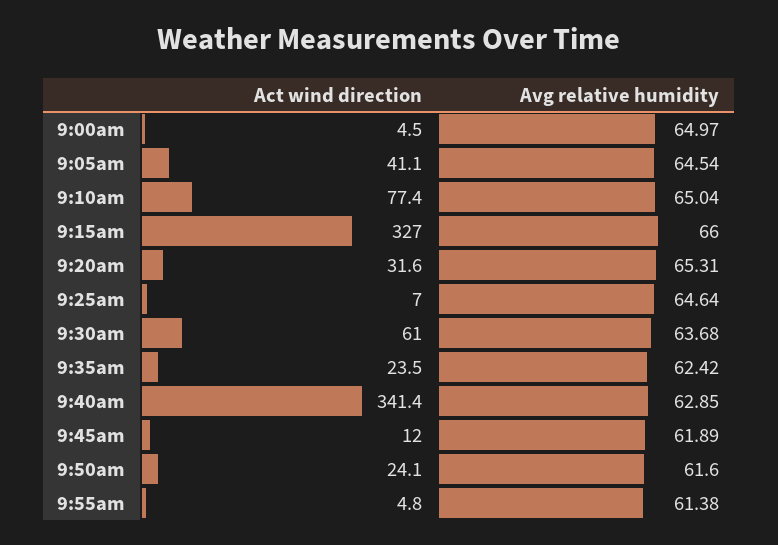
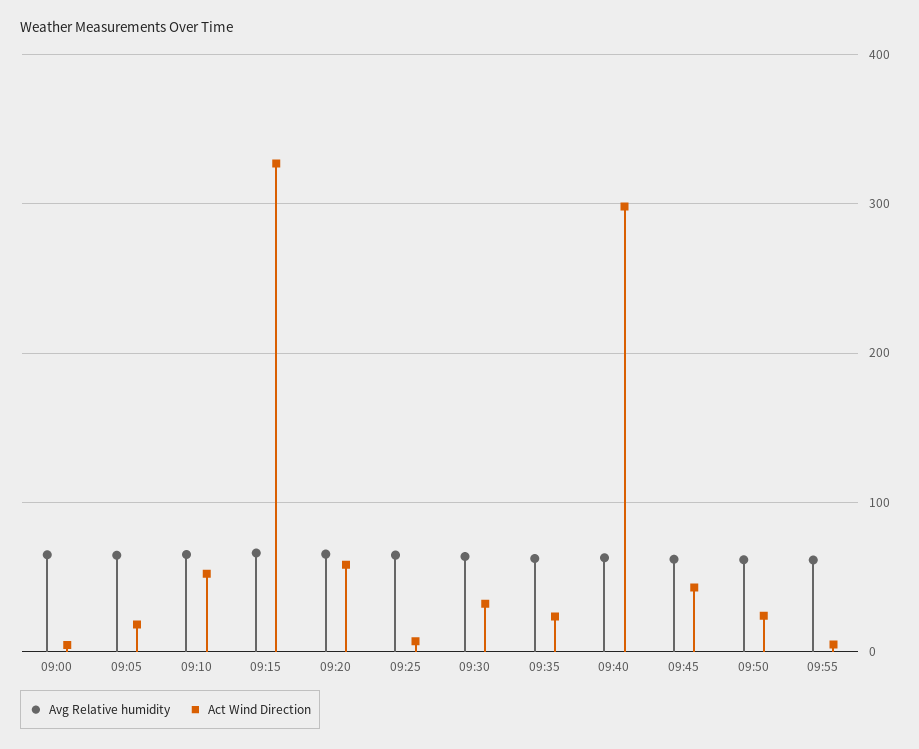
Act wind direction, 9:05am: 41.1 -> 20
Act wind direction, 9:10am: 77.4 -> 50
Act wind direction, 9:20am: 31.6 -> 60
Act wind direction, 9:30am: 61 -> 30
Act wind direction, 9:40am: 341.4 -> 300
Act wind direction, 9:45am: 12 -> 40

